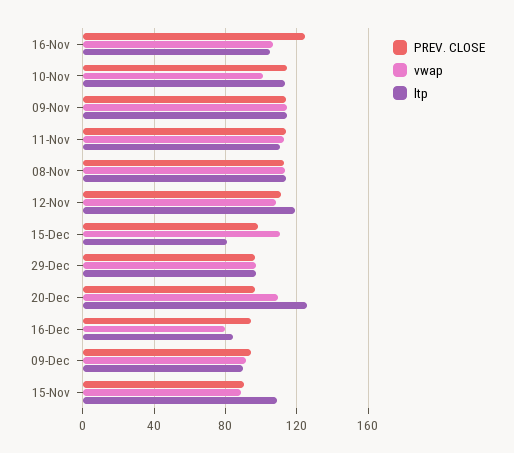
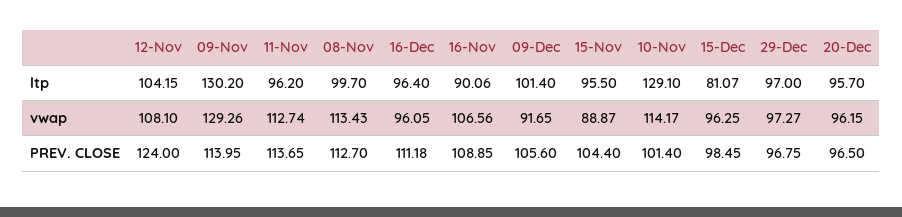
PREV. CLOSE, 16-Nov: 125 -> 108.85
ltp, 16-Nov: 105 -> 90.06
PREV. CLOSE, 10-Nov: 115 -> 101.4
vwap, 10-Nov: 100 -> 114.17
ltp, 10-Nov: 115 -> 129.1
vwap, 09-Nov: 115 -> 129.26
ltp, 09-Nov: 115 -> 130.2
ltp, 11-Nov: 110 -> 96.2
ltp, 08-Nov: 115 -> 99.7
PREV. CLOSE, 12-Nov: 110 -> 124
ltp, 12-Nov: 120 -> 104.15
vwap, 15-Dec: 110 -> 96.25
vwap, 20-Dec: 110 -> 96.15
ltp, 20-Dec: 125 -> 95.7
PREV. CLOSE, 16-Dec: 95 -> 111.18
vwap, 16-Dec: 80 -> 96.05
ltp, 16-Dec: 85 -> 96.4
PREV. CLOSE, 09-Dec: 95 -> 105.6
ltp, 09-Dec: 90 -> 101.4
PREV. CLOSE, 15-Nov: 90 -> 104.4
ltp, 15-Nov: 110 -> 95.5

